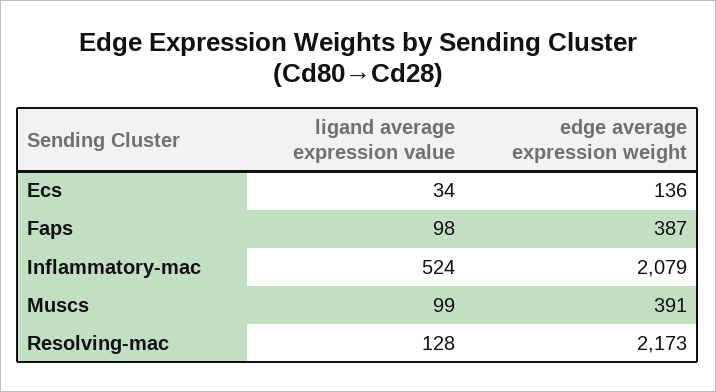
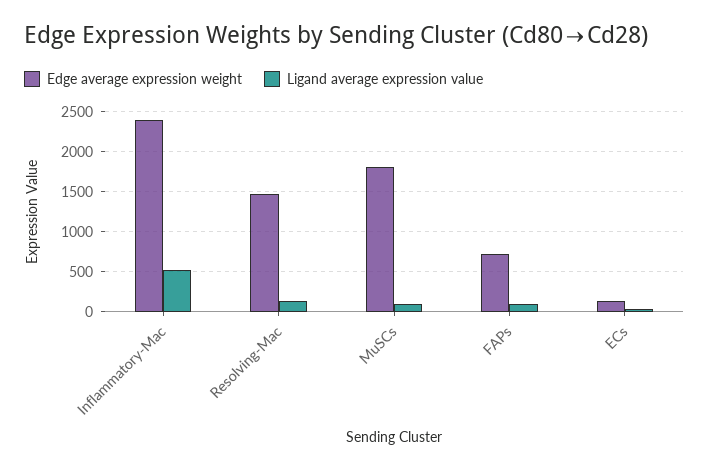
edge average expression weight, Faps: 387 -> 700
edge average expression weight, Inflammatory-mac: 2079 -> 2400
edge average expression weight, Muscs: 391 -> 1800
edge average expression weight, Resolving-mac: 2173 -> 1500

